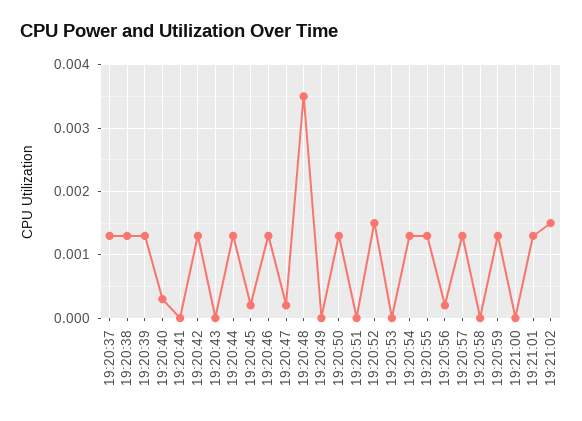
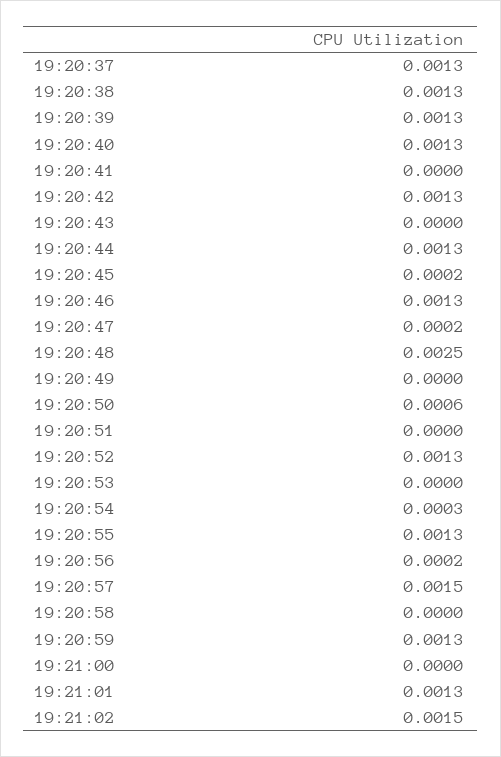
19:20:40: 0.0003 -> 0.0013
19:20:48: 0.0035 -> 0.0025
19:20:50: 0.0013 -> 0.0006
19:20:52: 0.0015 -> 0.0013
19:20:54: 0.0013 -> 0.0003
19:20:57: 0.0013 -> 0.0015

